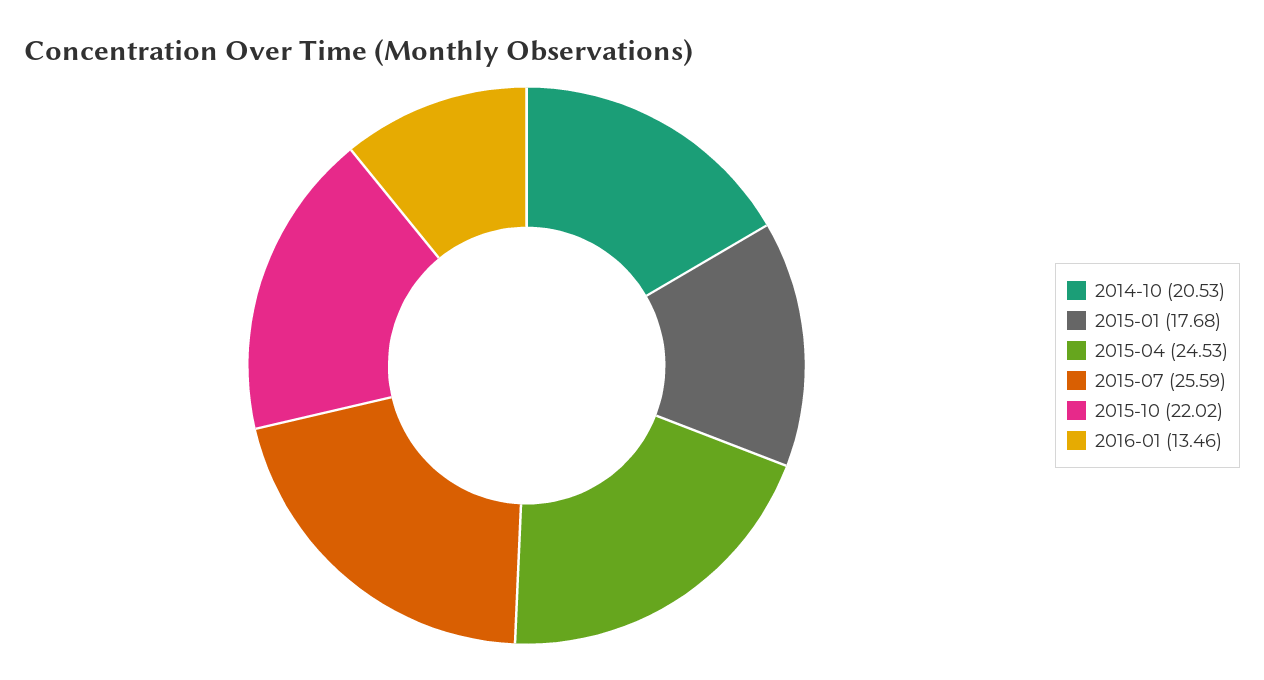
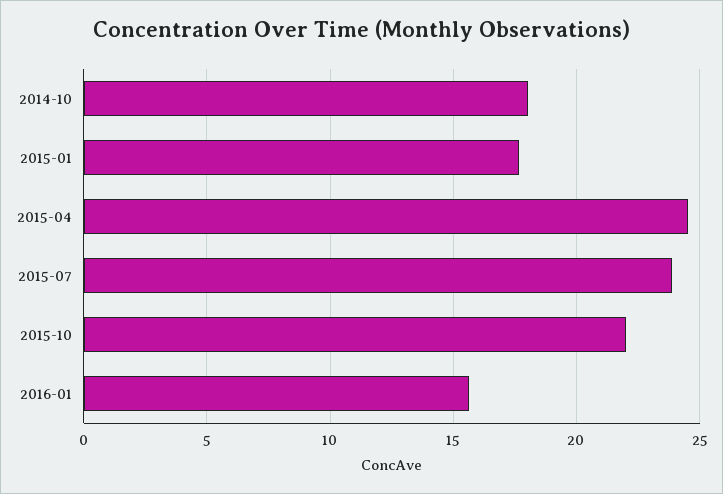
2014-10: 20.53 -> 18
2015-07: 25.59 -> 24
2016-01: 13.46 -> 15.5

